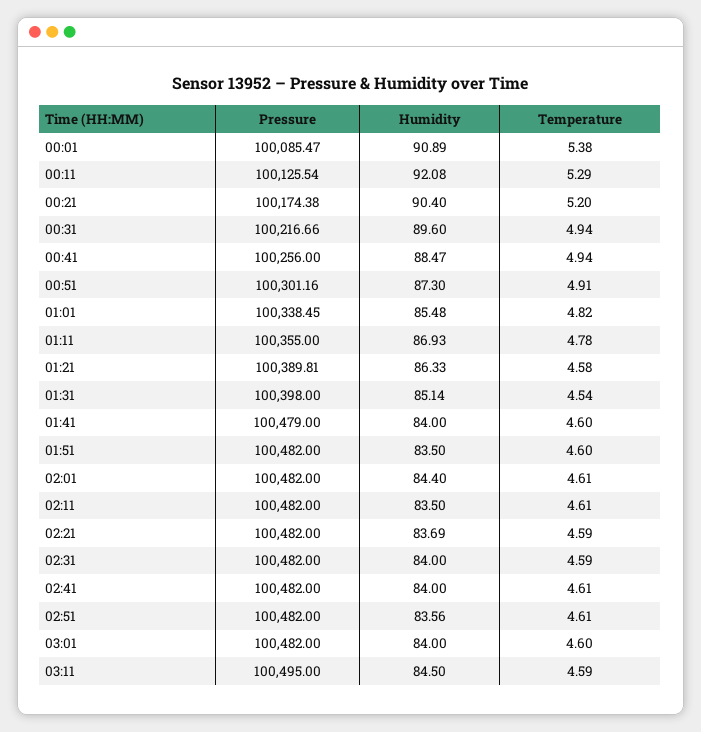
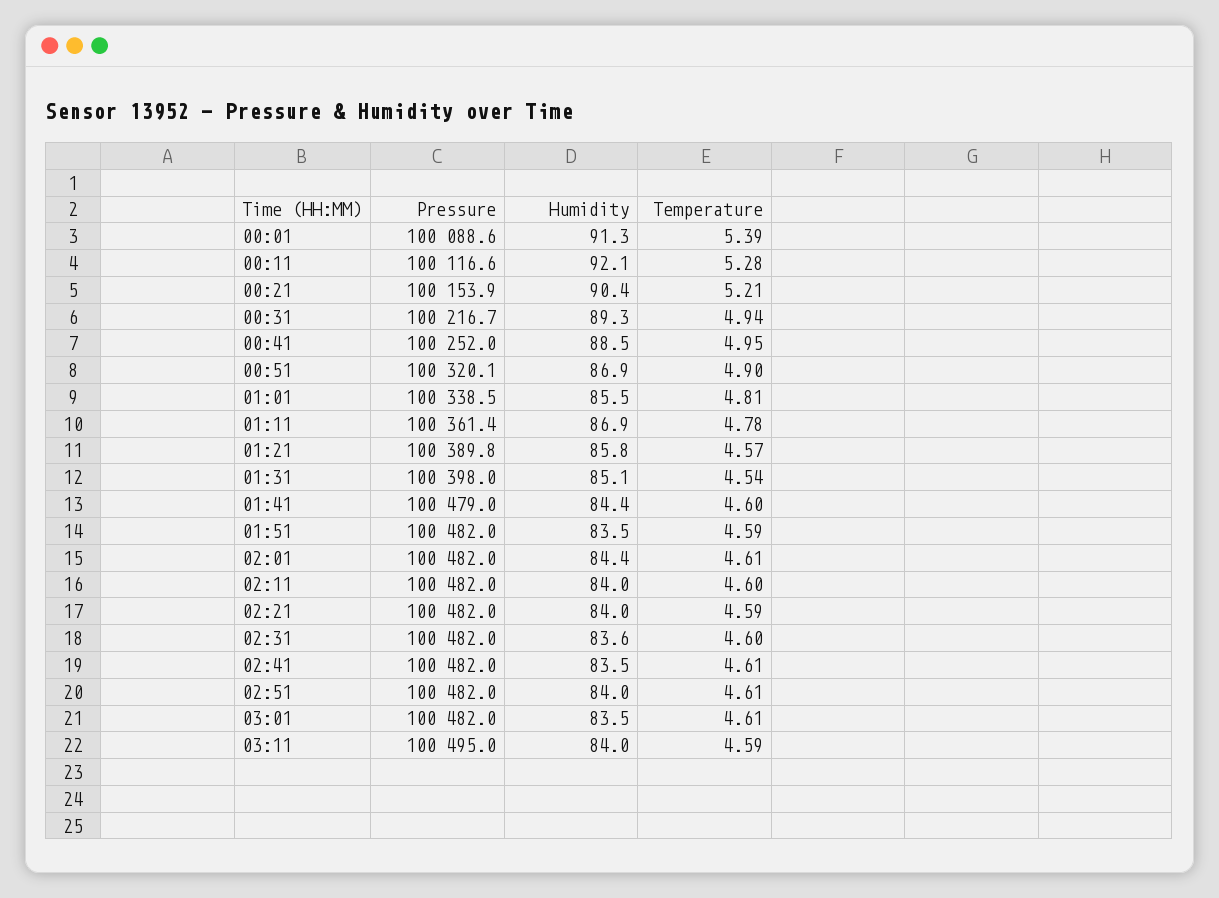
Pressure, 00:01: 100085.47 -> 100088.6
Humidity, 00:01: 90.89 -> 91.3
Temperature, 00:01: 5.38 -> 5.39
Pressure, 00:11: 100125.54 -> 100116.6
Temperature, 00:11: 5.29 -> 5.28
Pressure, 00:21: 100174.38 -> 100153.9
Temperature, 00:21: 5.2 -> 5.21
Humidity, 00:31: 89.6 -> 89.3
Pressure, 00:41: 100256 -> 100252
Temperature, 00:41: 4.94 -> 4.95
Pressure, 00:51: 100301.16 -> 100320.1
Humidity, 00:51: 87.3 -> 86.9
Temperature, 00:51: 4.91 -> 4.9
Temperature, 01:01: 4.82 -> 4.81
Pressure, 01:11: 100355 -> 100361.4
Humidity, 01:21: 86.33 -> 85.8
Temperature, 01:21: 4.58 -> 4.57
Humidity, 01:41: 84 -> 84.4
Temperature, 01:51: 4.6 -> 4.59
Humidity, 02:11: 83.5 -> 84
Temperature, 02:11: 4.61 -> 4.6
Humidity, 02:21: 83.69 -> 84
Humidity, 02:31: 84 -> 83.6
Temperature, 02:31: 4.59 -> 4.6
Humidity, 02:41: 84 -> 83.5
Humidity, 02:51: 83.56 -> 84
Humidity, 03:01: 84 -> 83.5
Temperature, 03:01: 4.6 -> 4.61
Humidity, 03:11: 84.5 -> 84

